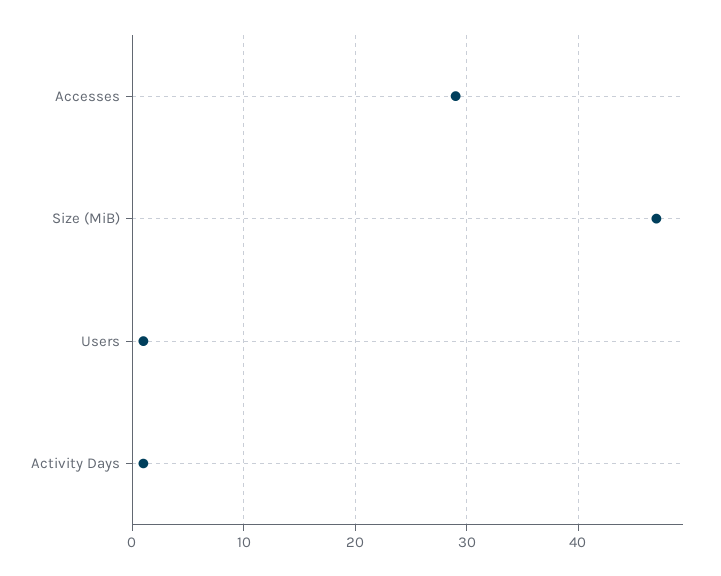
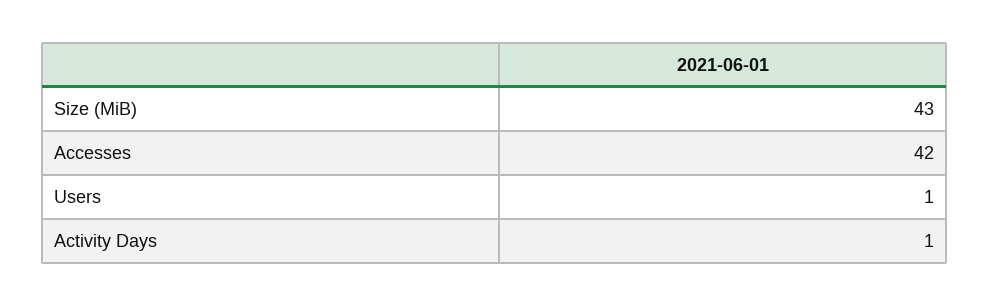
Accesses: 29 -> 42
Size (MiB): 47 -> 43

